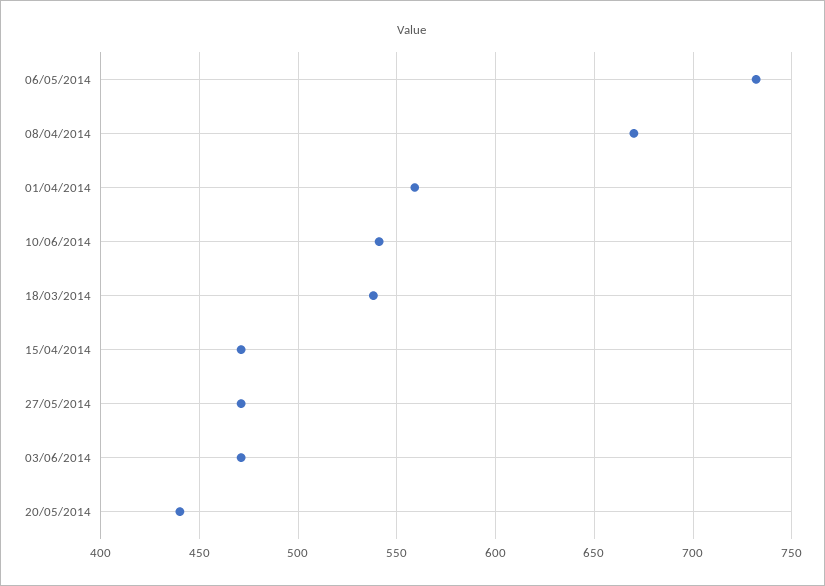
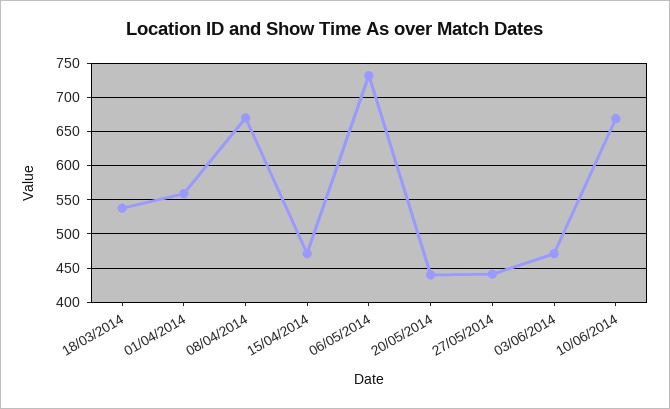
10/06/2014: 540 -> 670
27/05/2014: 470 -> 440

